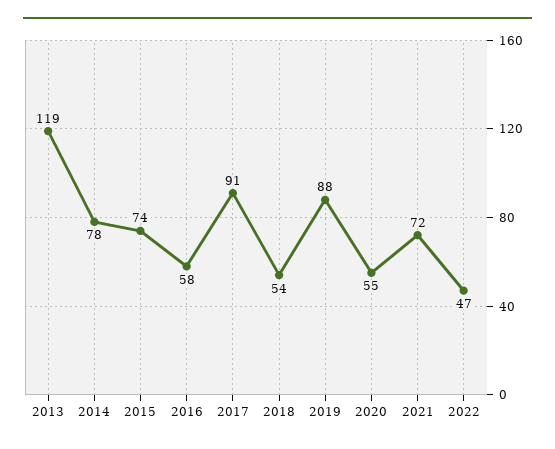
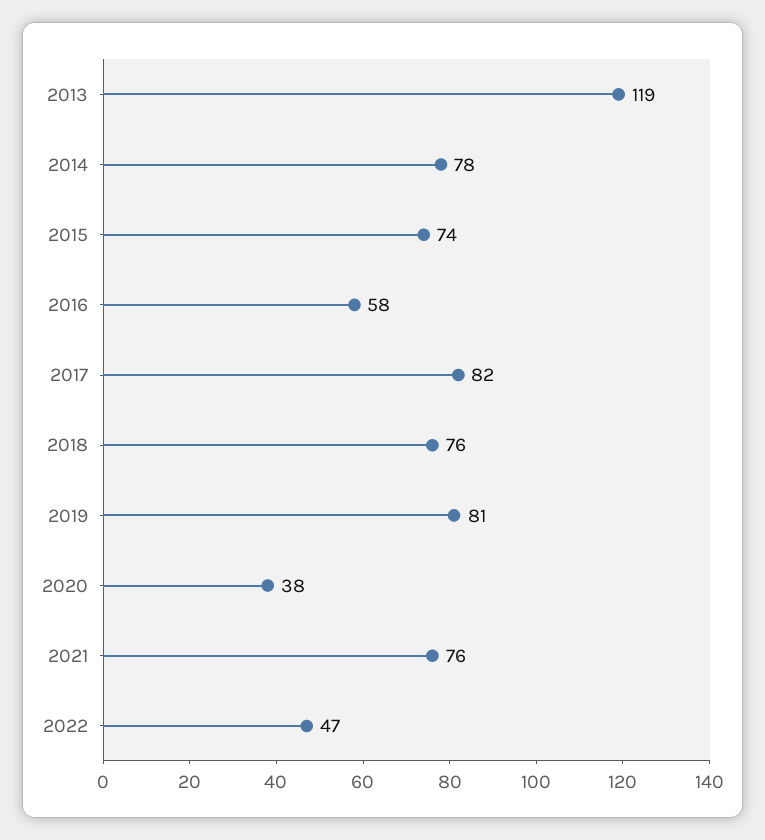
2017: 91 -> 82
2018: 54 -> 76
2019: 88 -> 81
2020: 55 -> 38
2021: 72 -> 76

